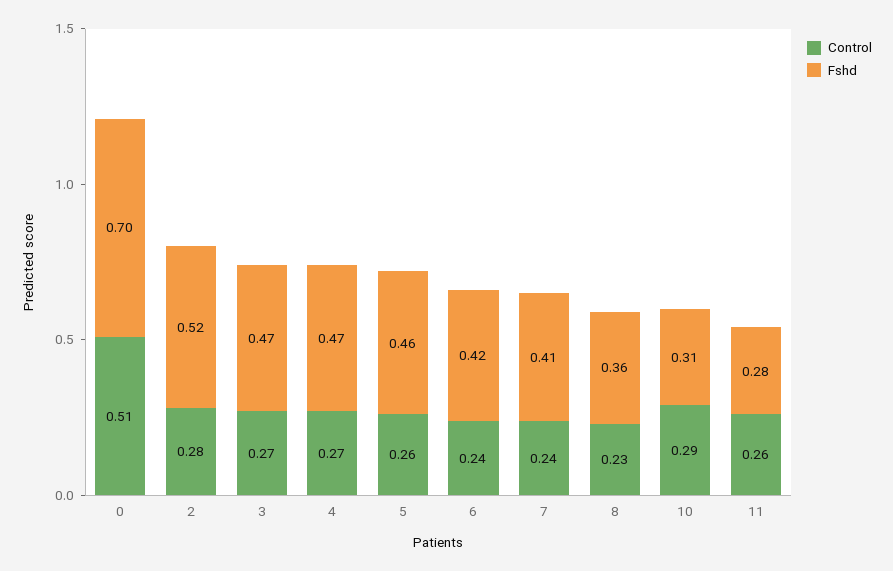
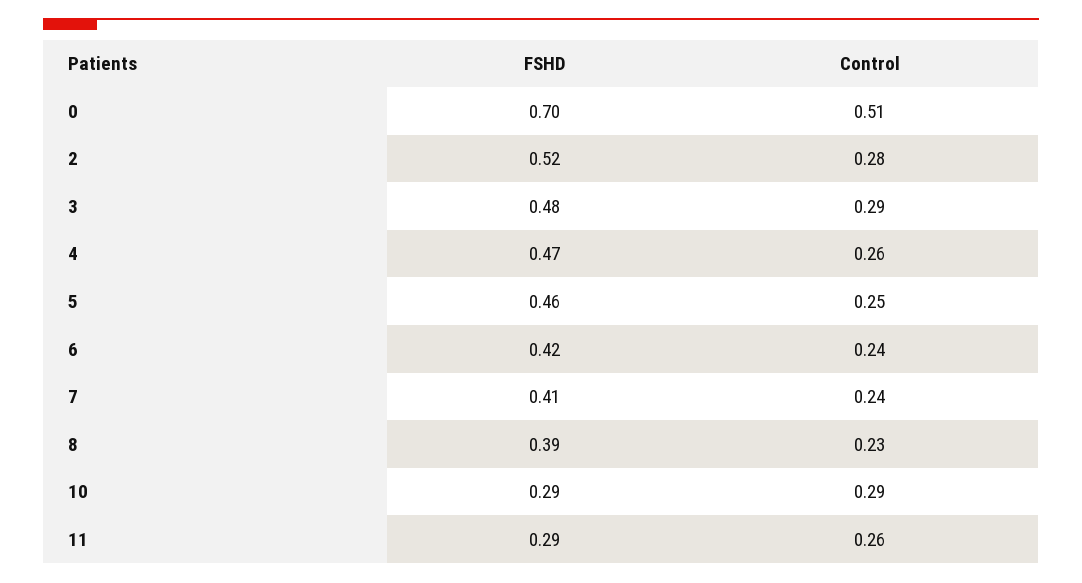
Control, 3: 0.27 -> 0.29
Fshd, 3: 0.47 -> 0.48
Control, 4: 0.27 -> 0.26
Control, 5: 0.26 -> 0.25
Fshd, 8: 0.36 -> 0.39
Fshd, 10: 0.31 -> 0.29
Fshd, 11: 0.28 -> 0.29

